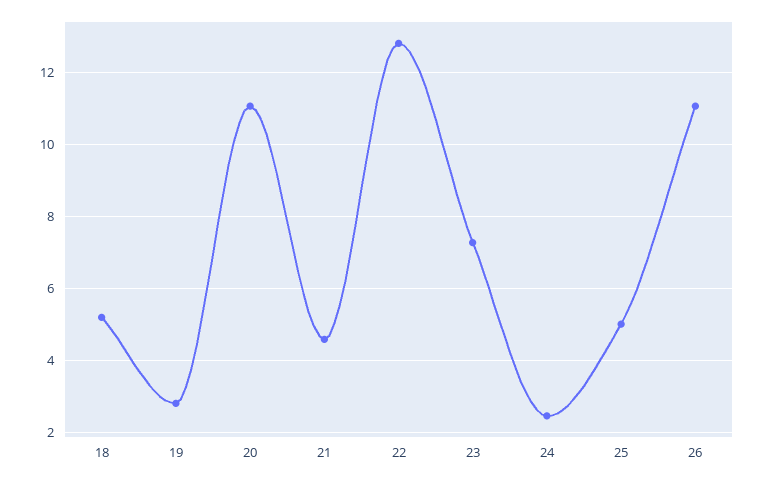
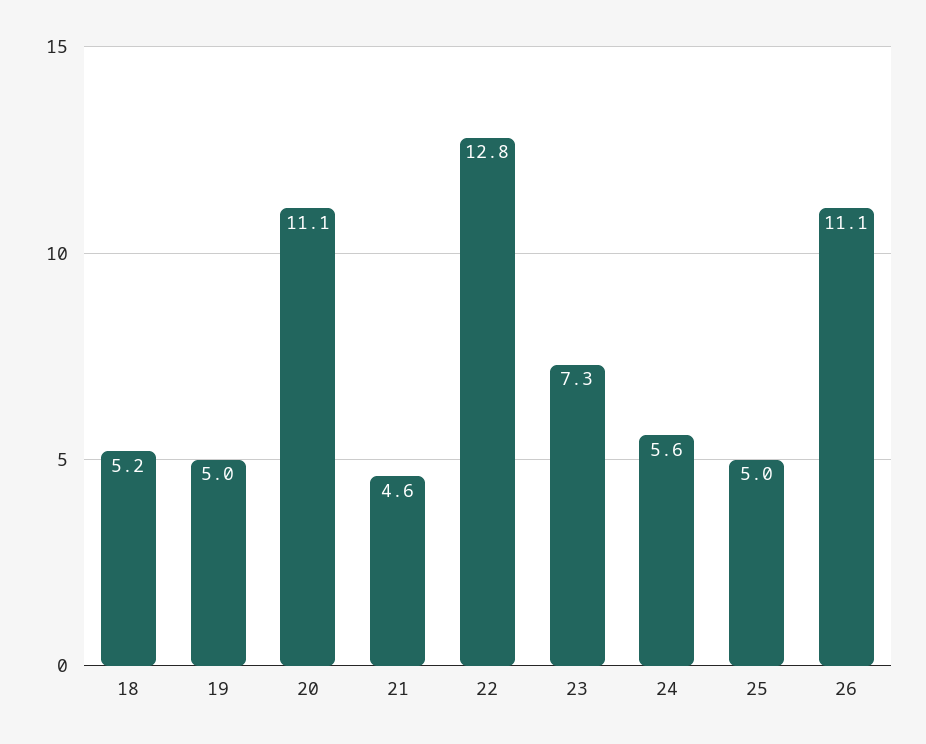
19: 2.8 -> 5
24: 2.4 -> 5.6

